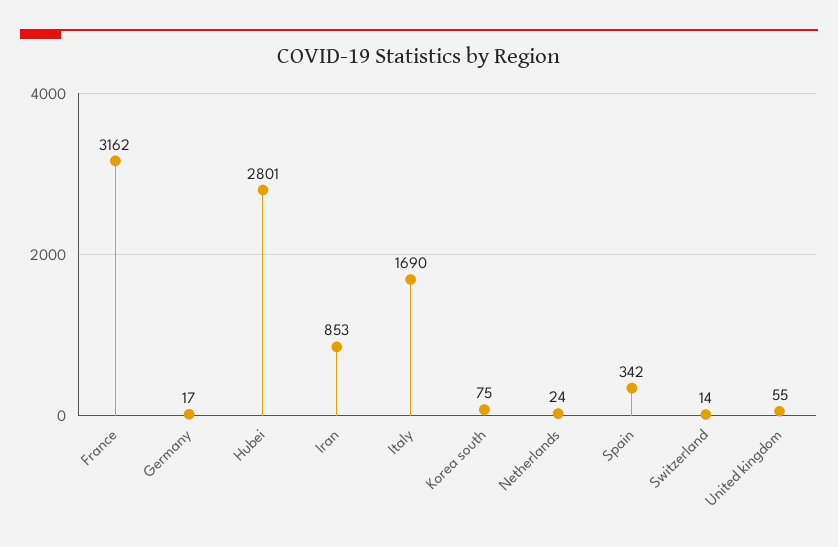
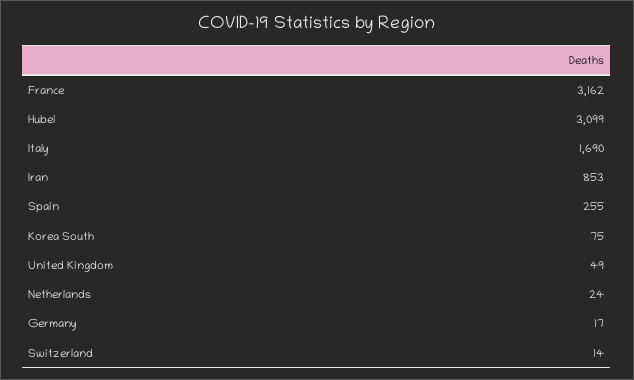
Hubei: 2801 -> 3099
Spain: 342 -> 255
United kingdom: 55 -> 49

